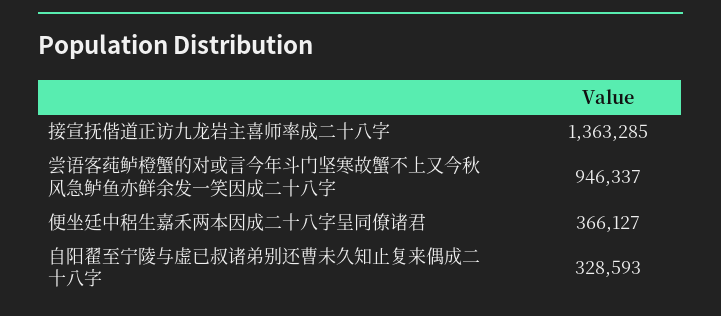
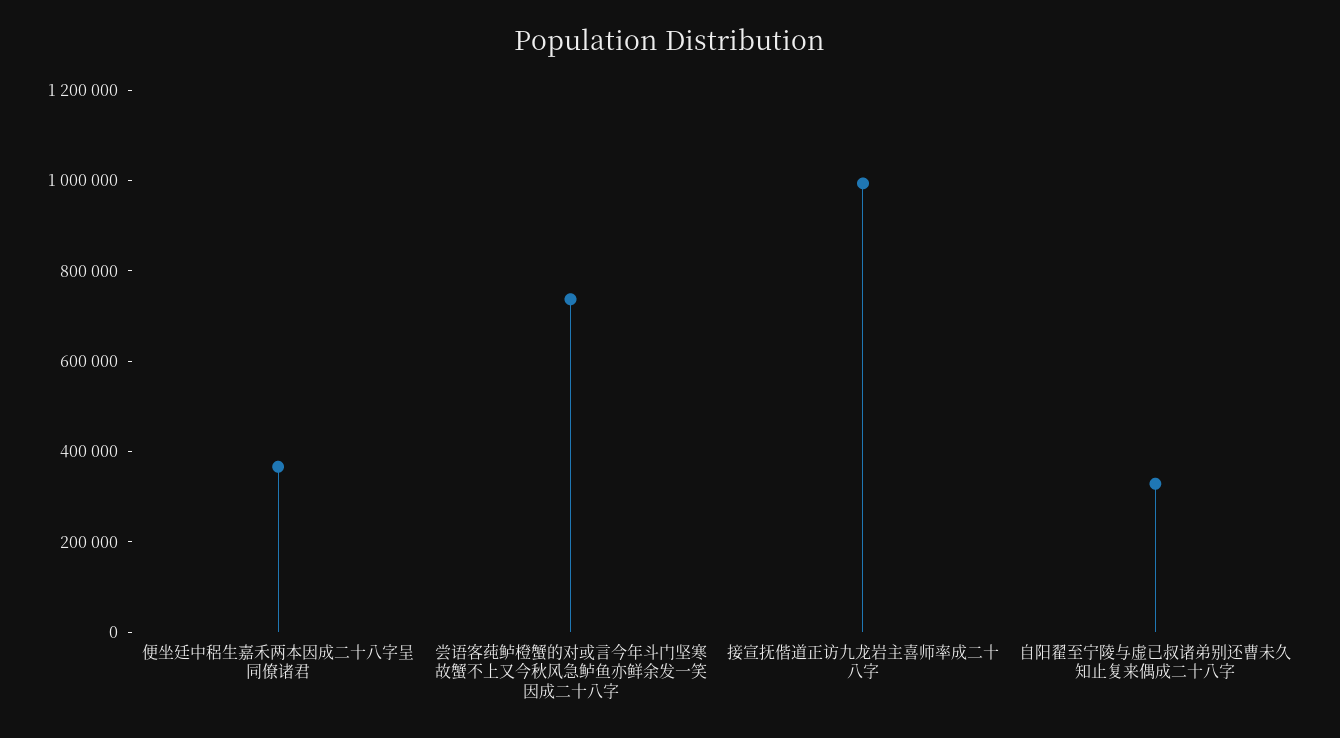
接宣抚偕道正访九龙岩主喜师率成二十八字: 1363285 -> 1000000
尝语客莼鲈橙蟹的对或言今年斗门坚寒故蟹不上又今秋风急鲈鱼亦鲜余发一笑因成二十八字: 946337 -> 750000

